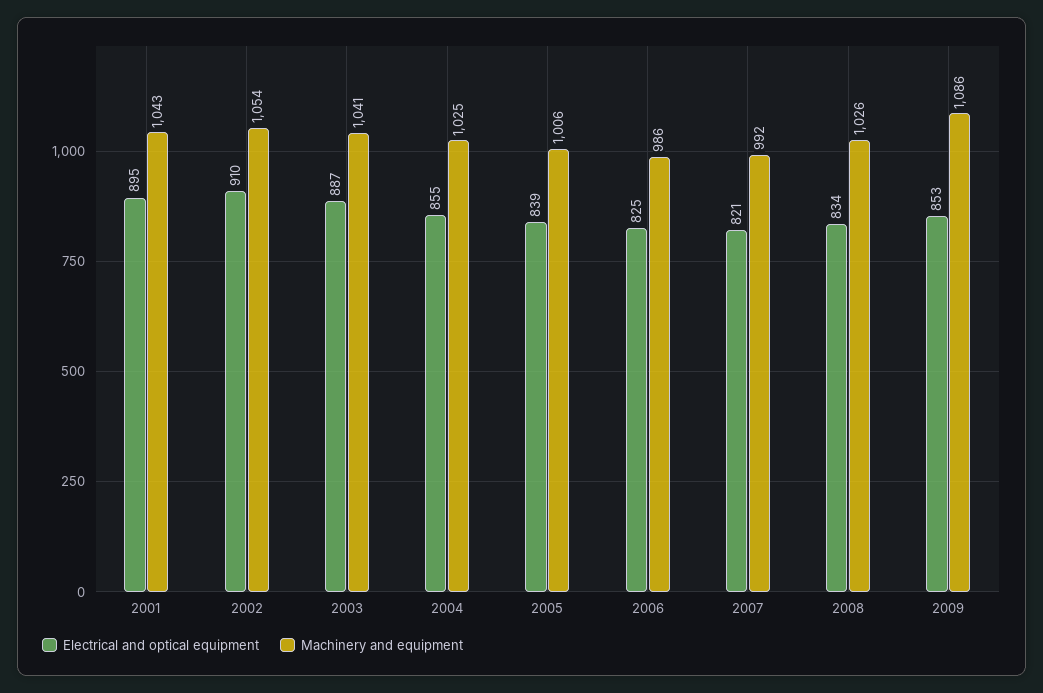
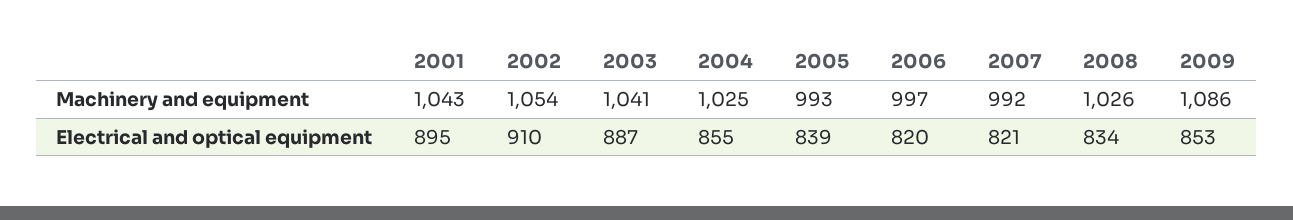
Machinery and equipment, 2005: 1006 -> 993
Electrical and optical equipment, 2006: 825 -> 820
Machinery and equipment, 2006: 986 -> 997

